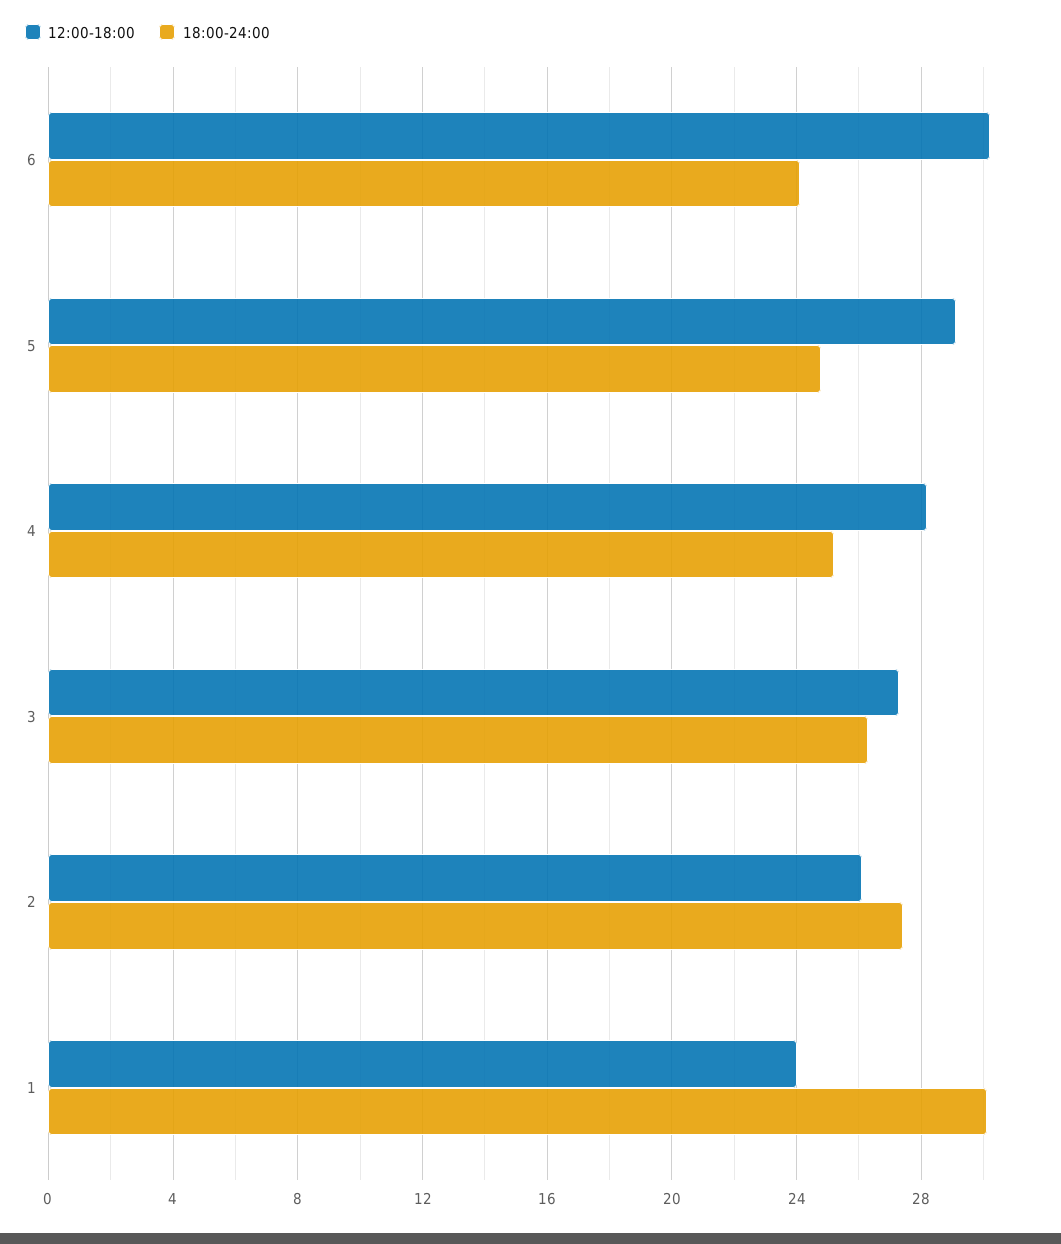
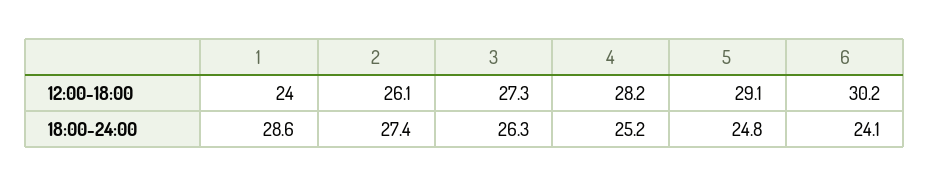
18:00-24:00, 1: 30 -> 28.6

